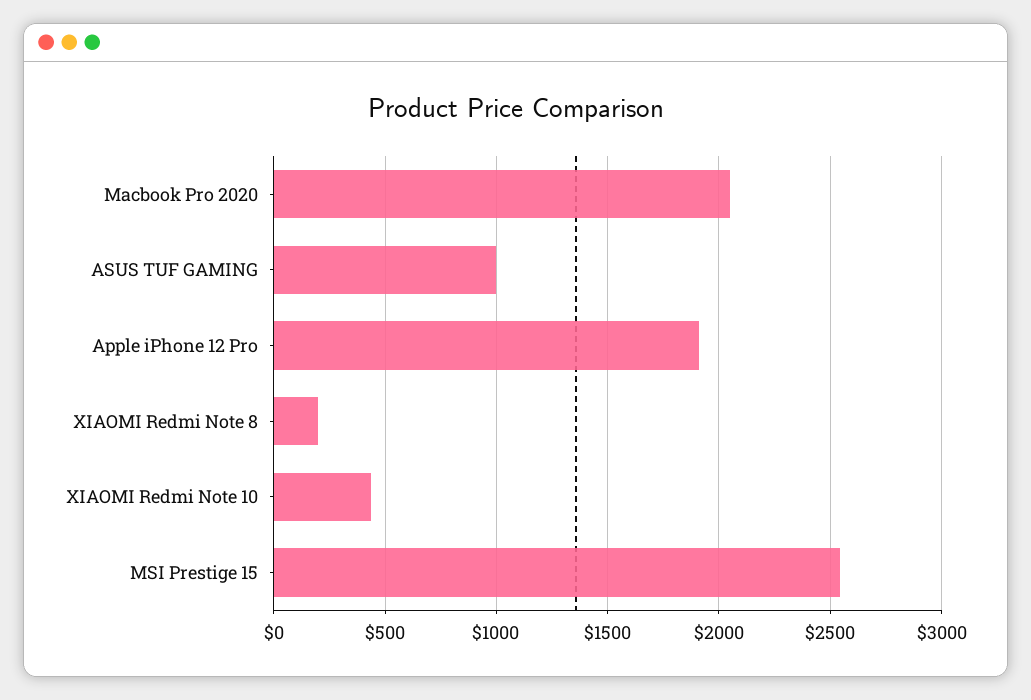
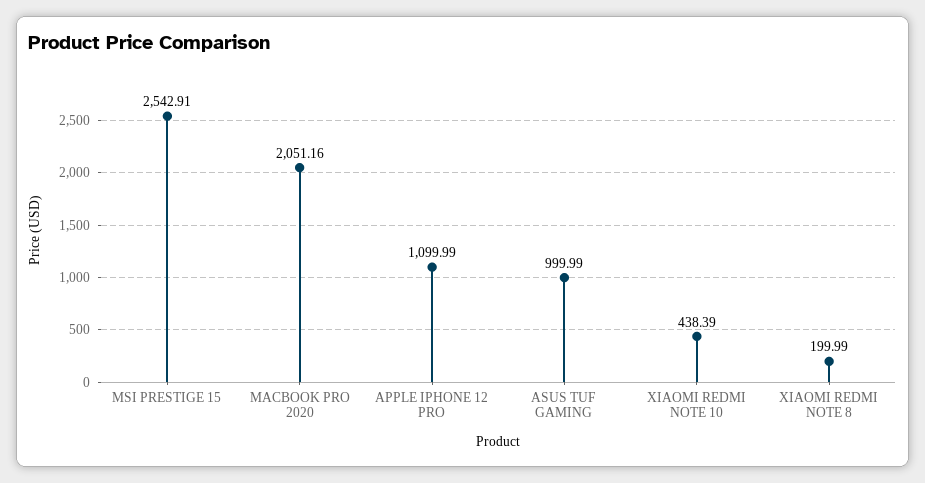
Apple iPhone 12 Pro: 1900 -> 1099.99

